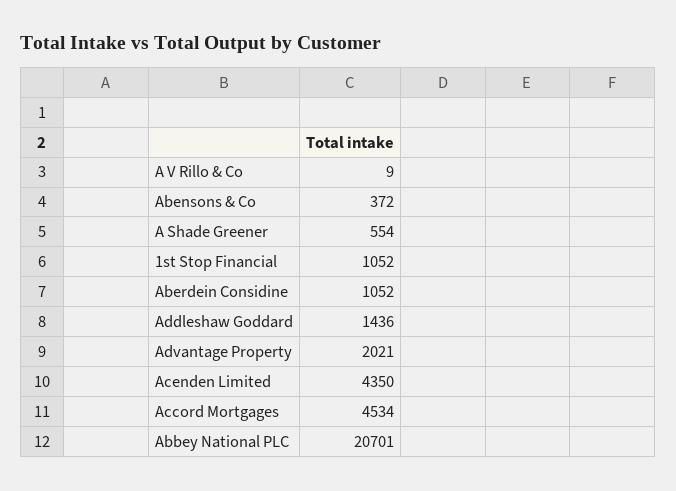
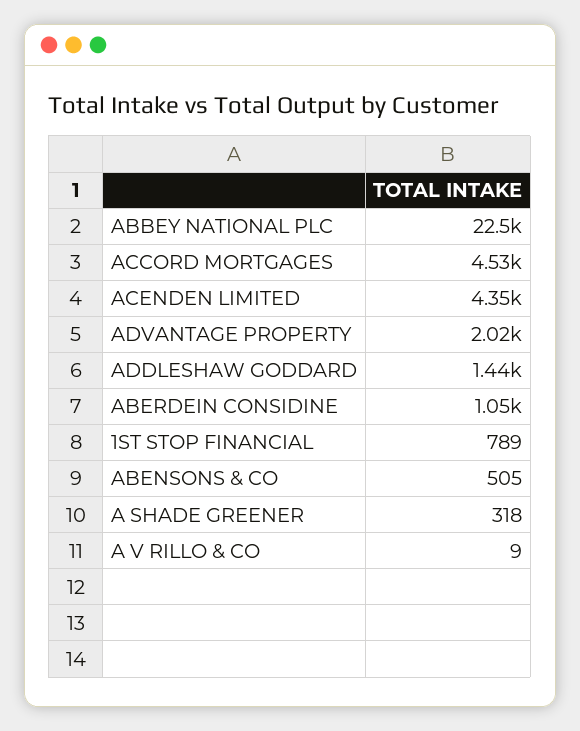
Abensons & Co: 372 -> 505
A Shade Greener: 554 -> 318
1st Stop Financial: 1052 -> 789
Abbey National PLC: 20701 -> 22500

